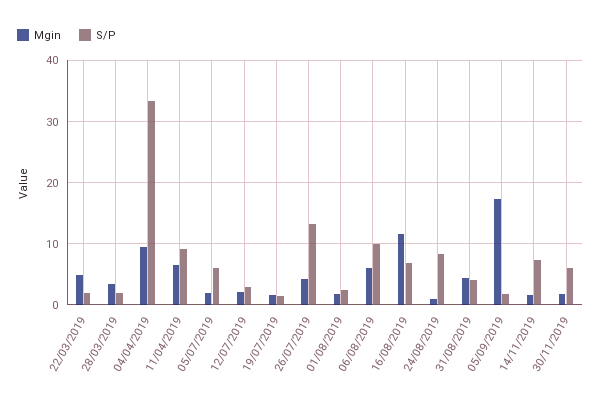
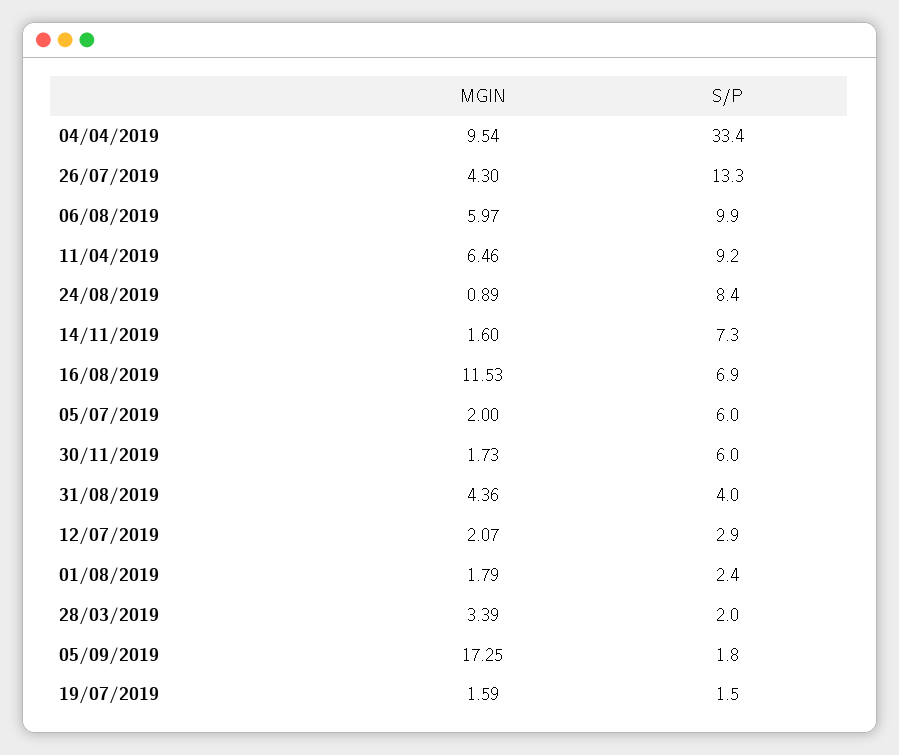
Mgin, 22/03/2019: 5 -> none
S/P, 22/03/2019: 2 -> none

